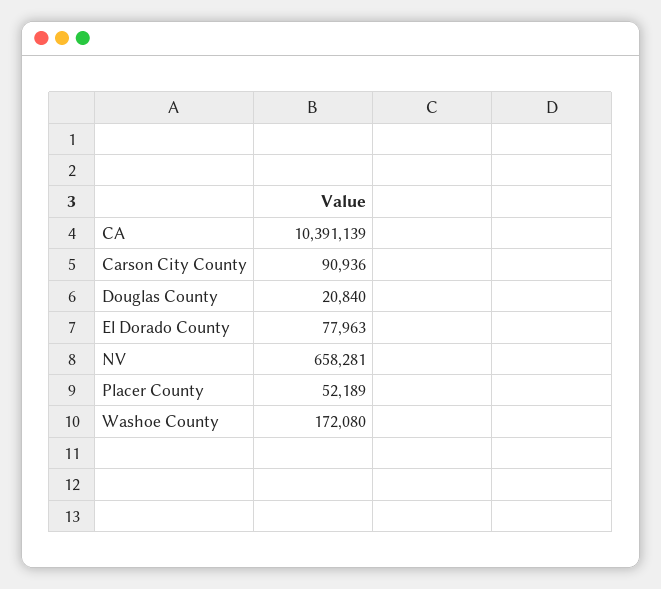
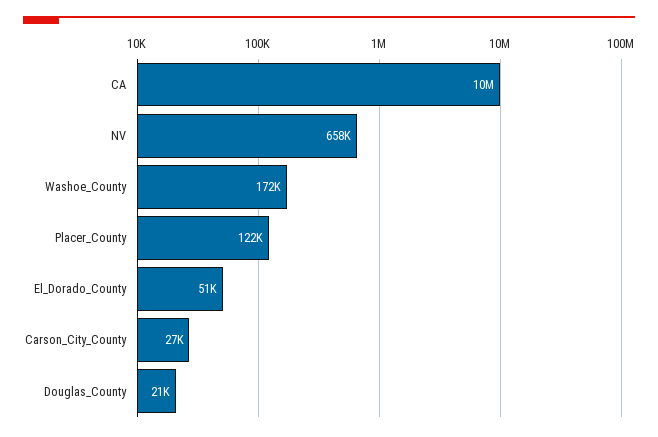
Carson City County: 90936 -> 27000
El Dorado County: 77963 -> 51000
Placer County: 52189 -> 122000

